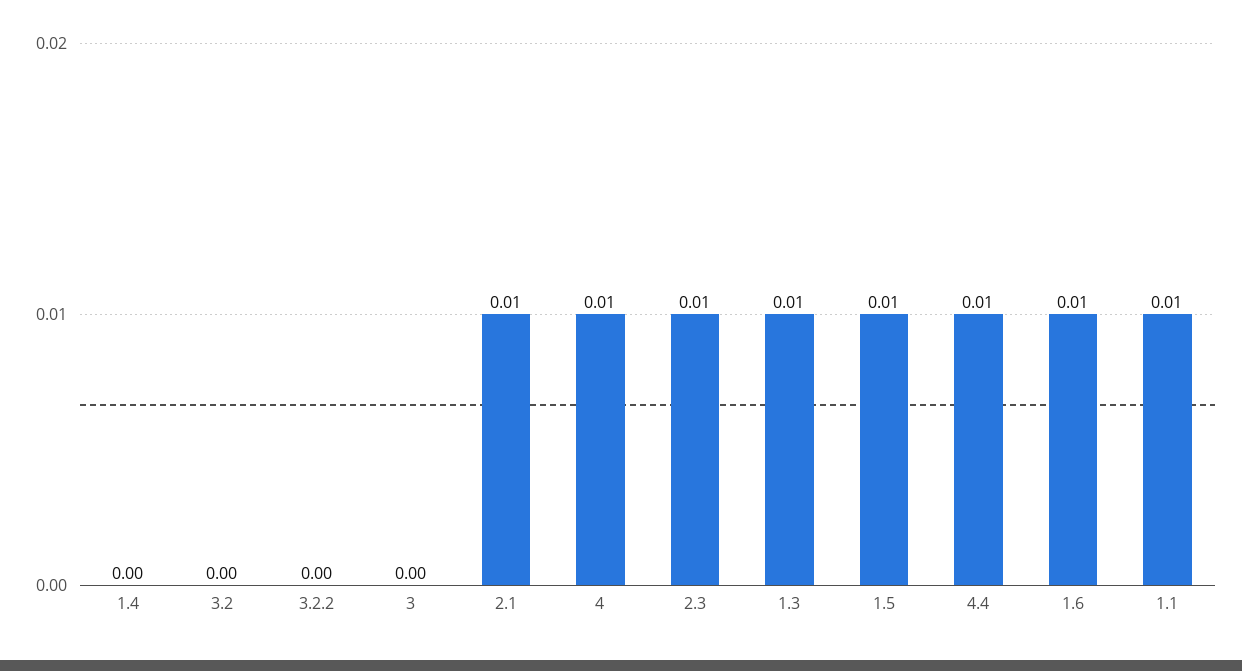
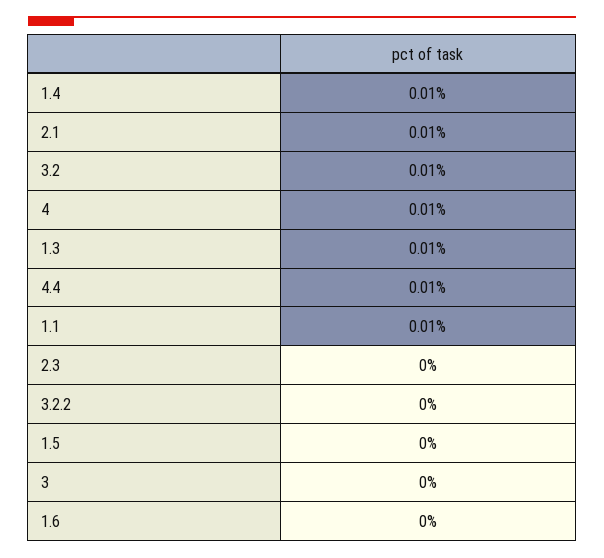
1.4: 0 -> 0.01
3.2: 0 -> 0.01
2.3: 0.01 -> 0
1.5: 0.01 -> 0
1.6: 0.01 -> 0

